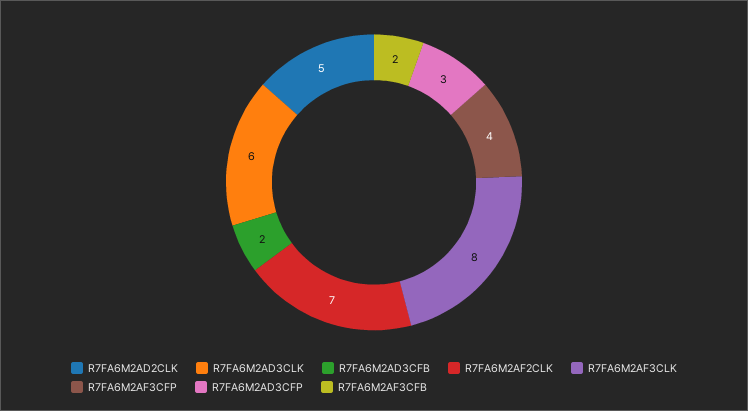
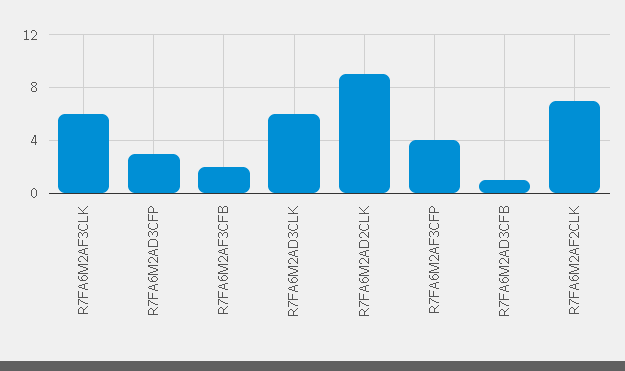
R7FA6M2AD2CLK: 5 -> 9
R7FA6M2AD3CFB: 2 -> 1
R7FA6M2AF3CLK: 8 -> 6

